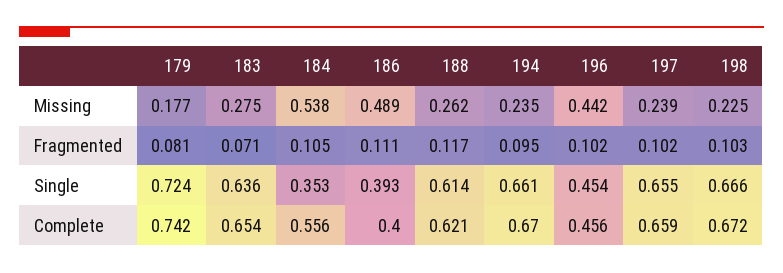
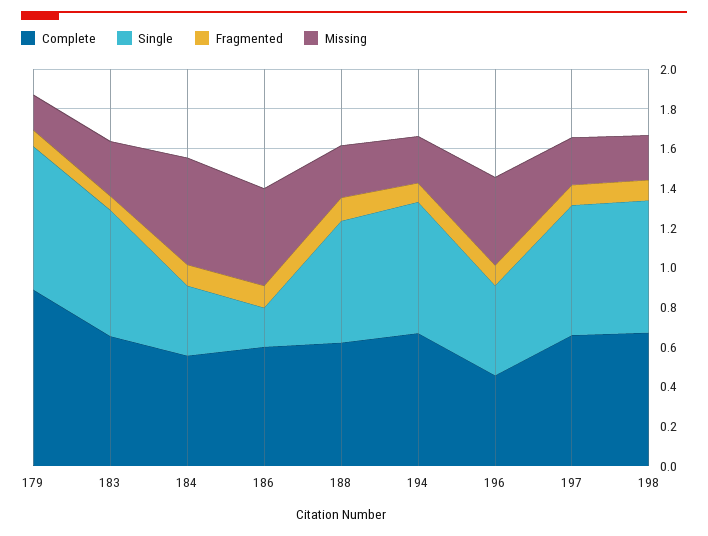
Single, 186: 0.393 -> 0.2
Complete, 179: 0.742 -> 0.9
Complete, 186: 0.4 -> 0.6

